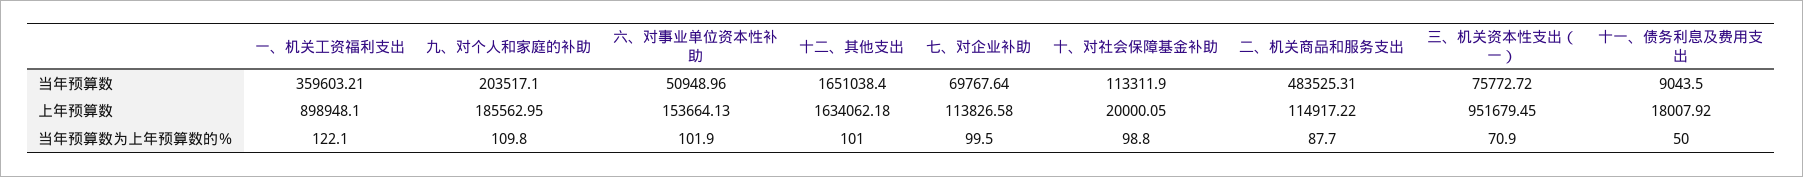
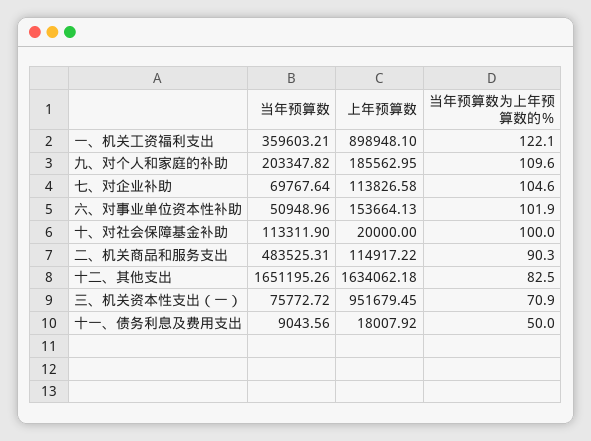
九、对个人和家庭的补助, 当年预算数: 203517.1 -> 203347.82
十二、其他支出, 当年预算数: 1651038.4 -> 1651195.26
十一、债务利息及费用支出, 当年预算数: 9043.5 -> 9043.56
十、对社会保障基金补助, 上年预算数: 20000.05 -> 20000
九、对个人和家庭的补助, 当年预算数为上年预算数的％: 109.8 -> 109.6
十二、其他支出, 当年预算数为上年预算数的％: 101 -> 82.5
七、对企业补助, 当年预算数为上年预算数的％: 99.5 -> 104.6
十、对社会保障基金补助, 当年预算数为上年预算数的％: 98.8 -> 100
二、机关商品和服务支出, 当年预算数为上年预算数的％: 87.7 -> 90.3

